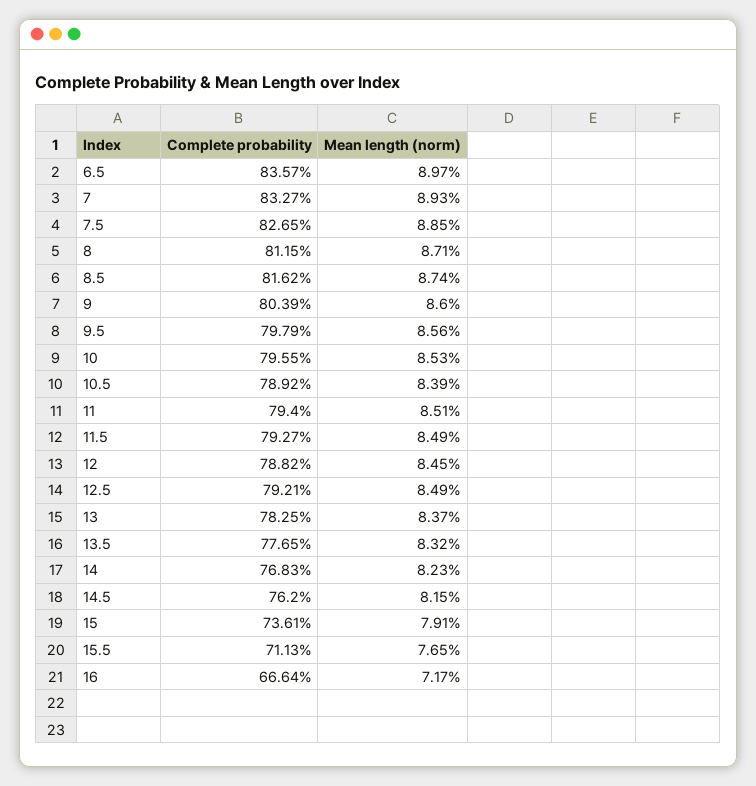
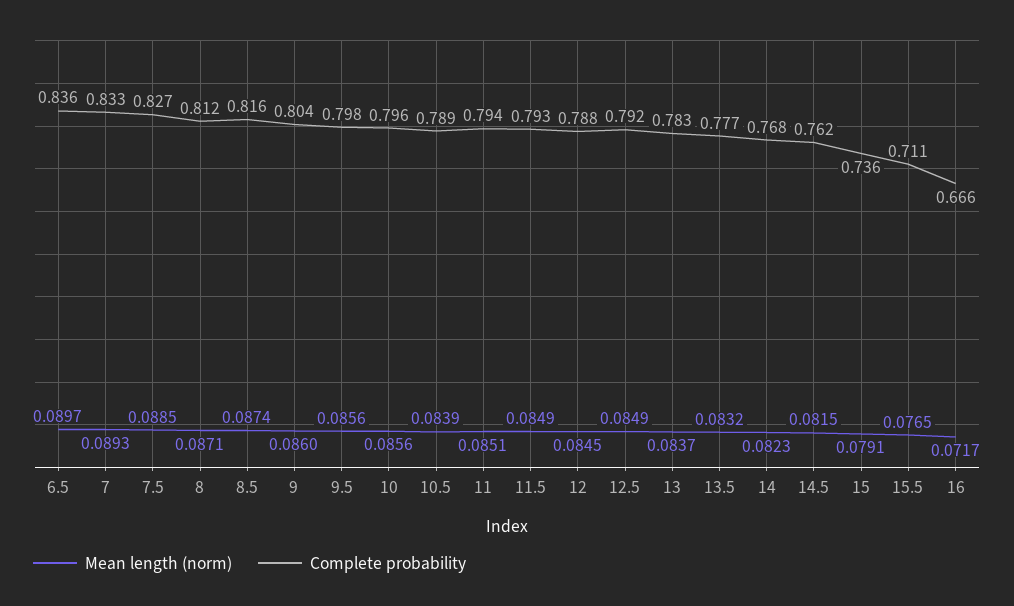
Mean length (norm), 10: 0.0853 -> 0.0856

